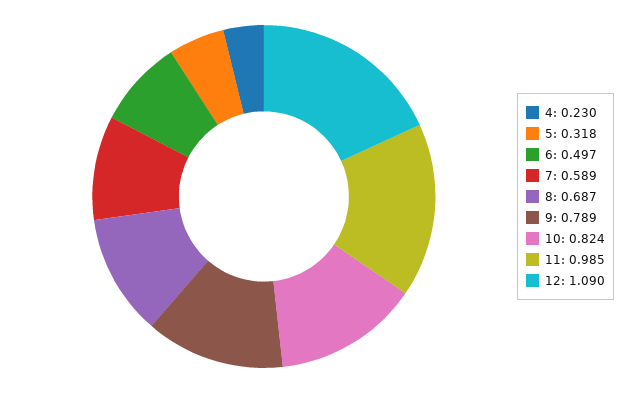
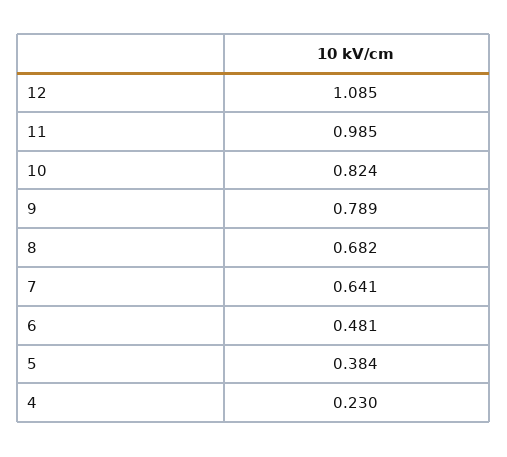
5: 0.318 -> 0.384
6: 0.497 -> 0.481
7: 0.589 -> 0.641
8: 0.687 -> 0.682
12: 1.09 -> 1.085

